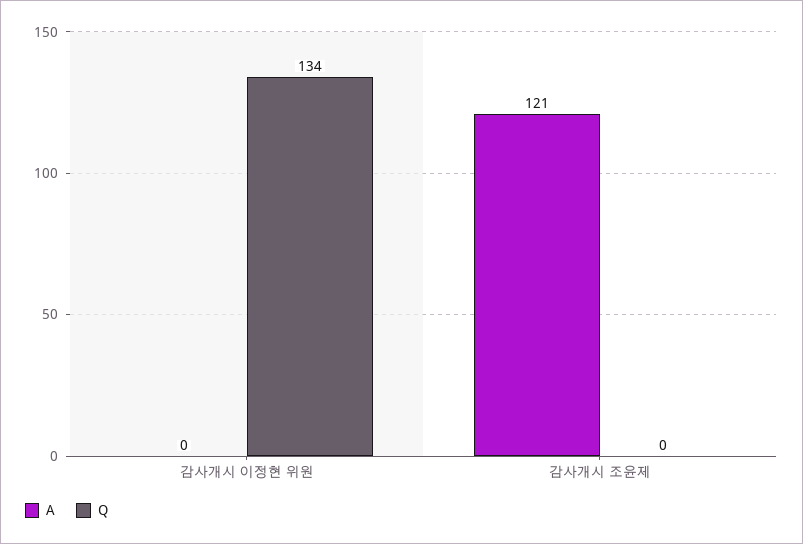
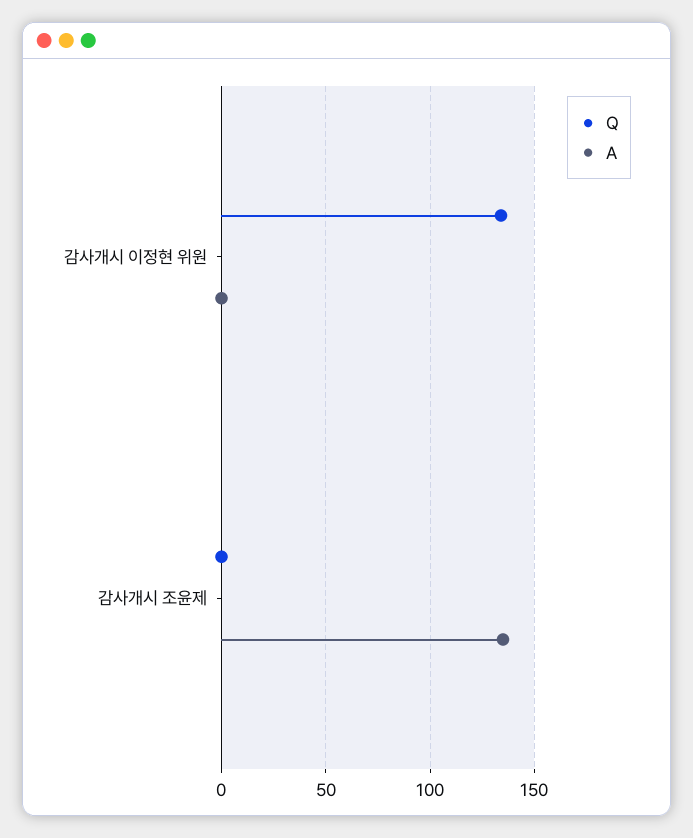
A, 감사개시 조윤제: 121 -> 135

